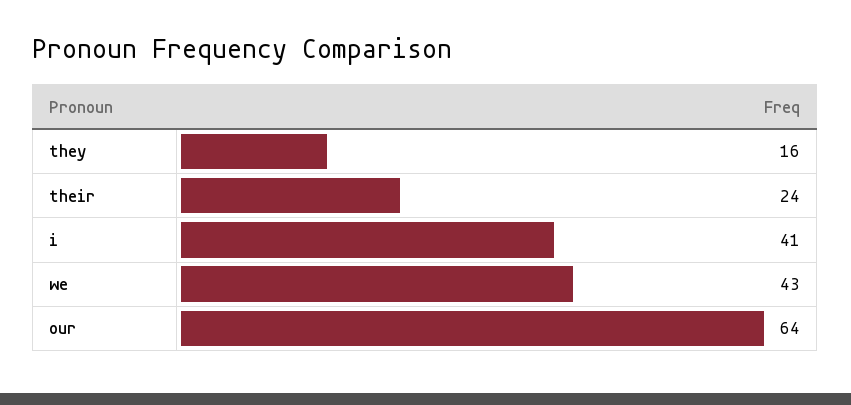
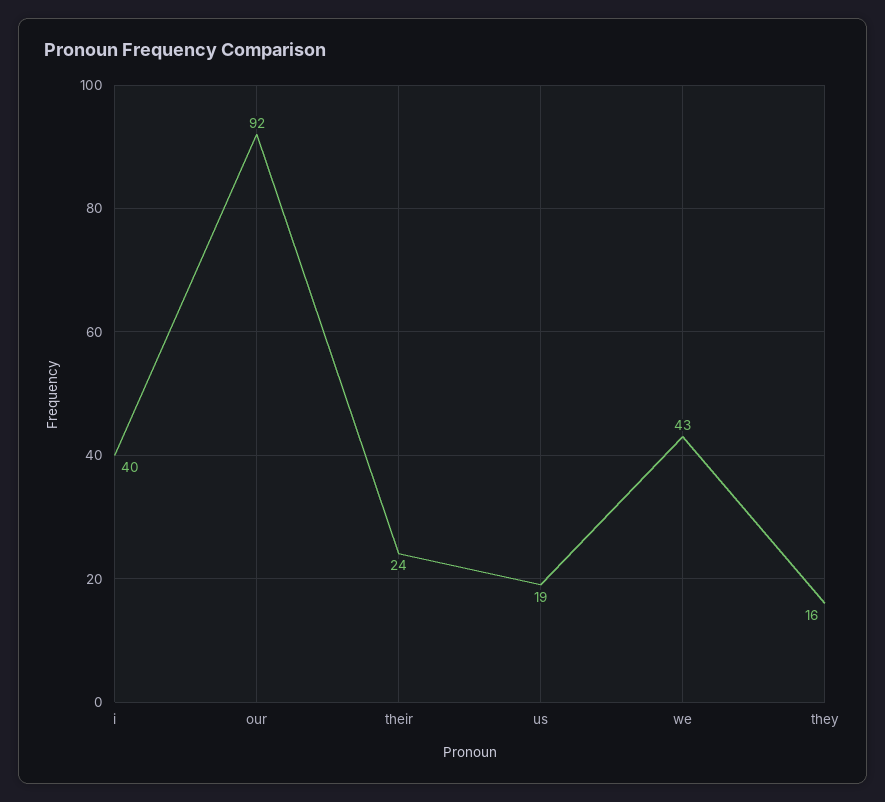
i: 41 -> 40
our: 64 -> 92
us: none -> 19

